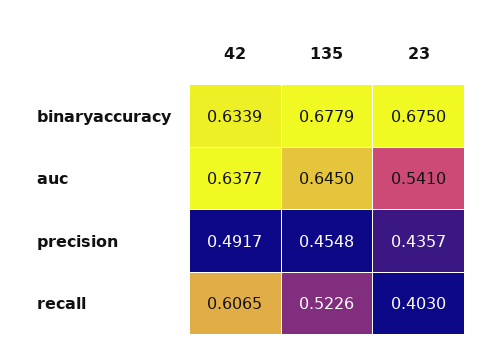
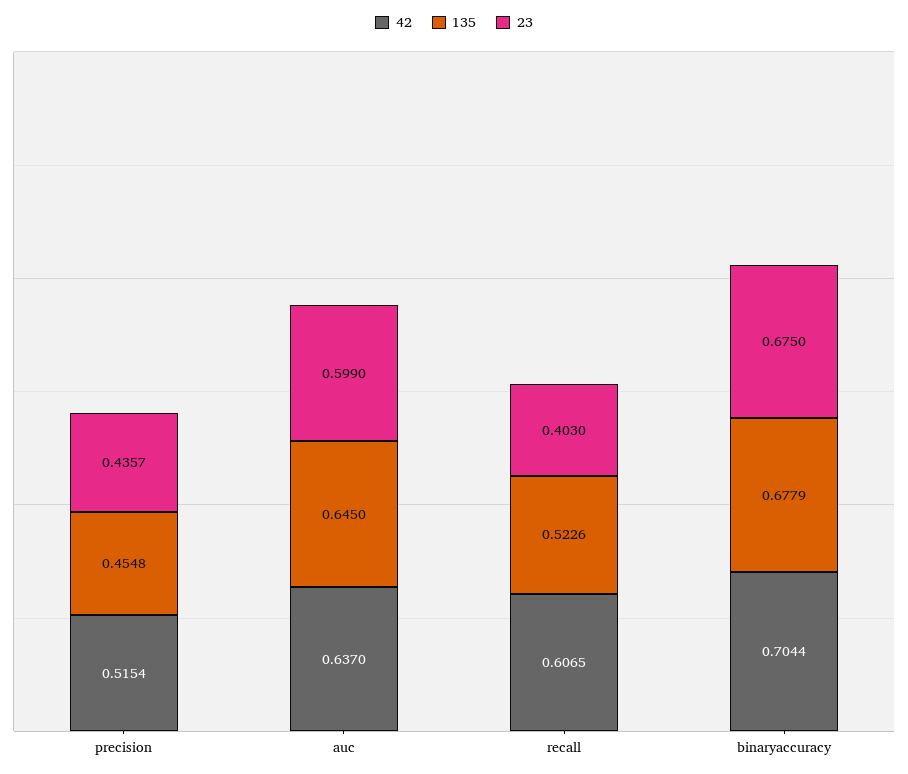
42, binaryaccuracy: 0.6339 -> 0.7044
42, auc: 0.6377 -> 0.637
23, auc: 0.541 -> 0.599
42, precision: 0.4917 -> 0.5154

